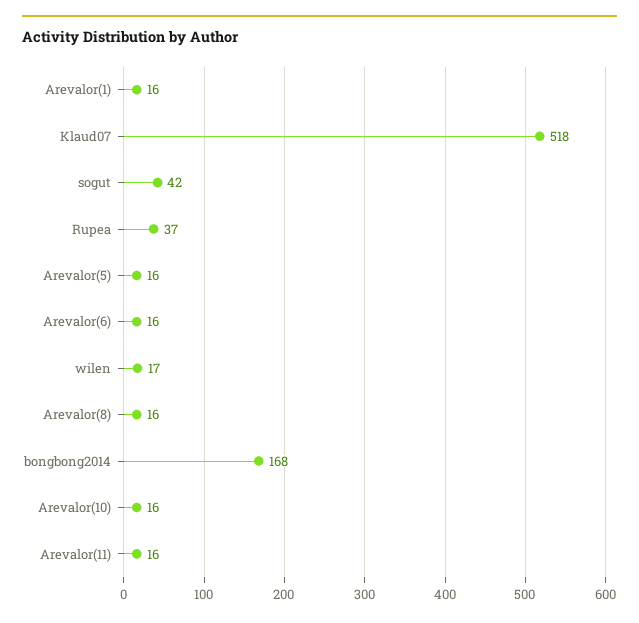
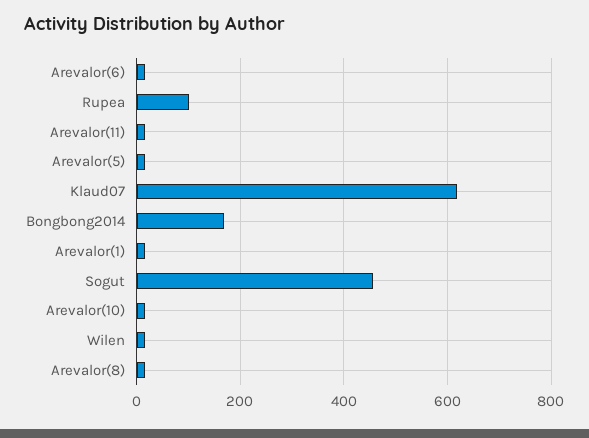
Klaud07: 518 -> 620
sogut: 42 -> 460
Rupea: 37 -> 100

